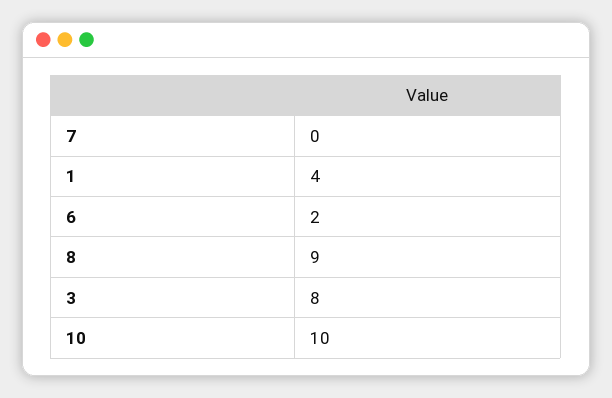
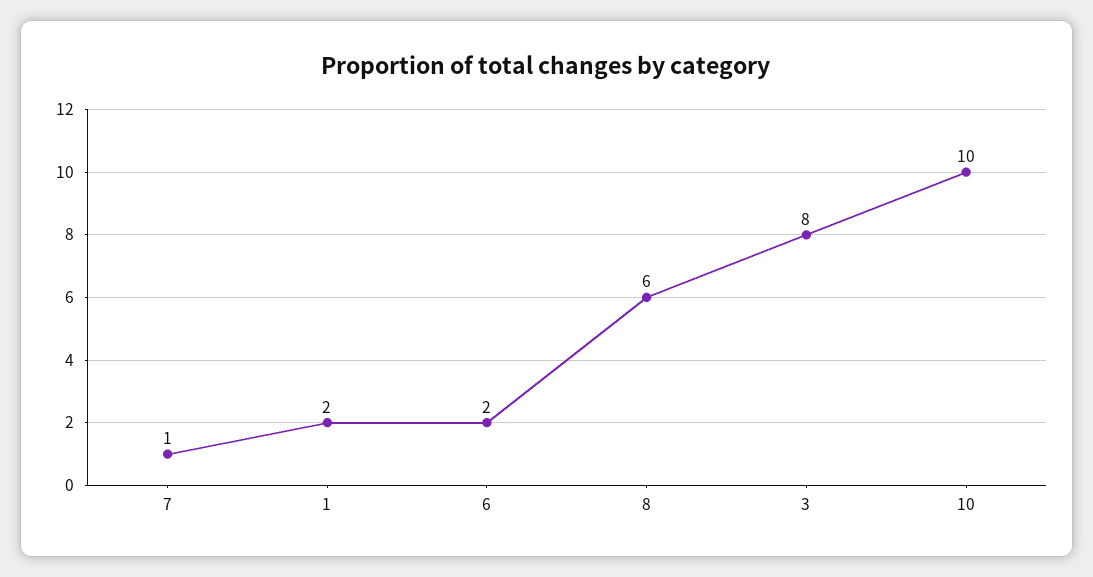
7: 0 -> 1
1: 4 -> 2
8: 9 -> 6

